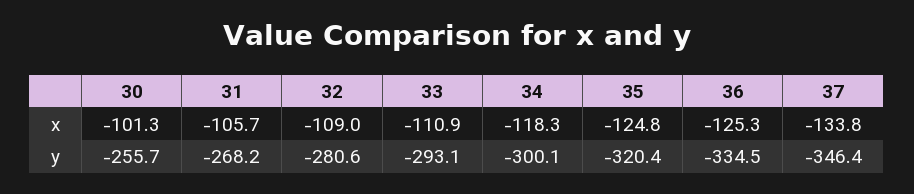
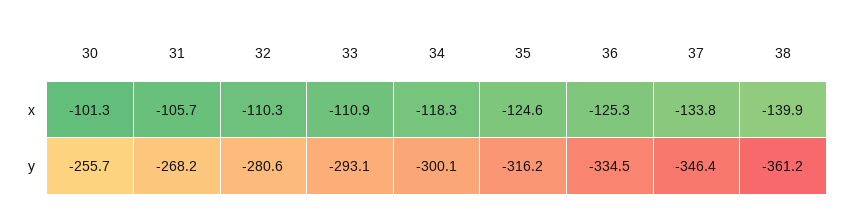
32, x: -109 -> -110.3
35, x: -124.8 -> -124.6
35, y: -320.4 -> -316.2
38, x: none -> -139.9
38, y: none -> -361.2

